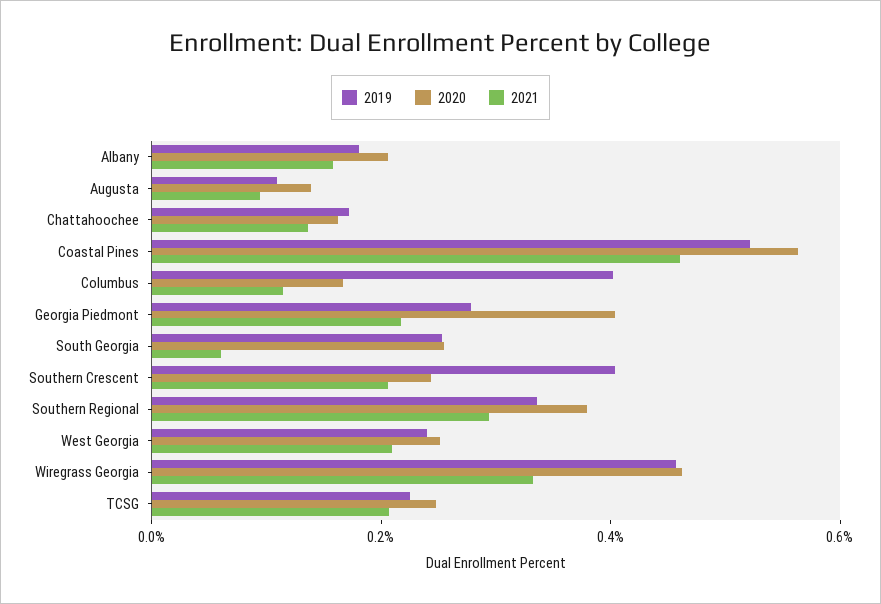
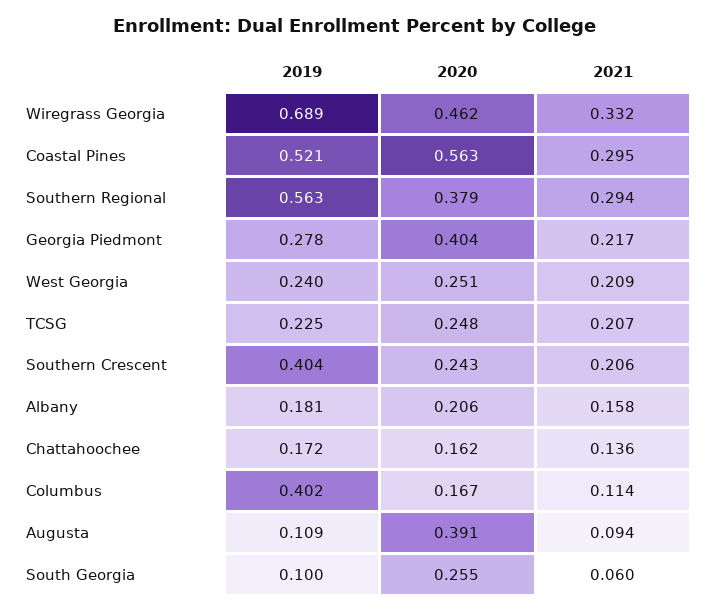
2020, Augusta: 0.15 -> 0.391
2021, Coastal Pines: 0.45 -> 0.295
2019, South Georgia: 0.25 -> 0.1
2019, Southern Regional: 0.35 -> 0.563
2019, Wiregrass Georgia: 0.45 -> 0.689

